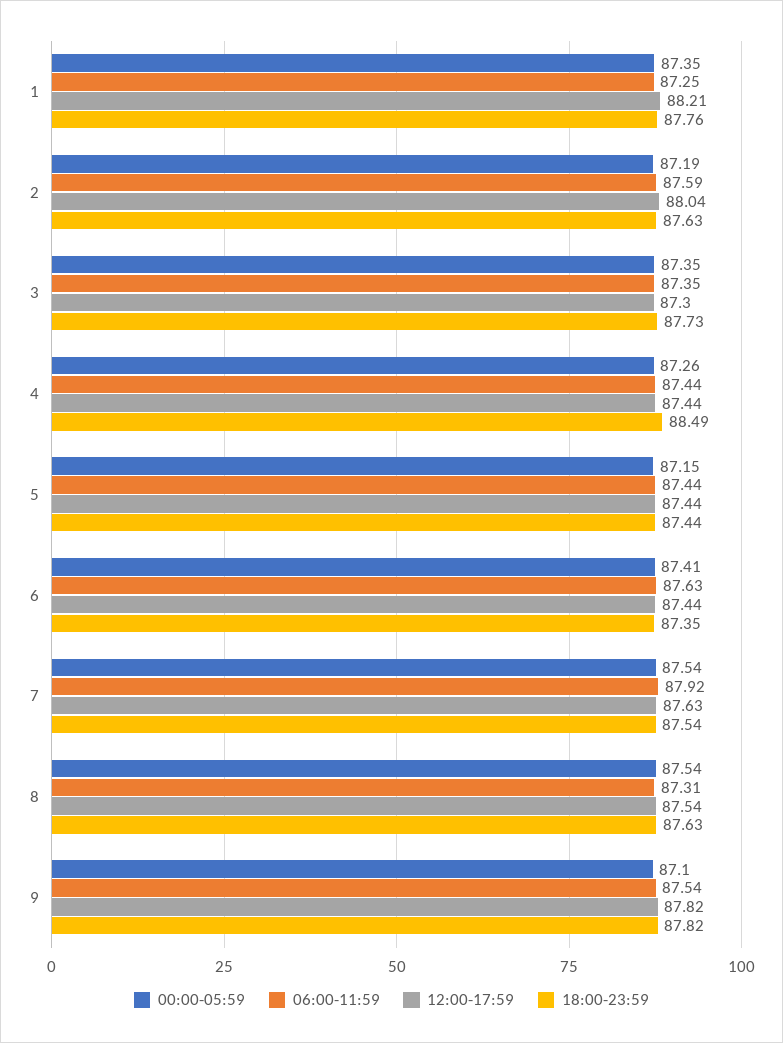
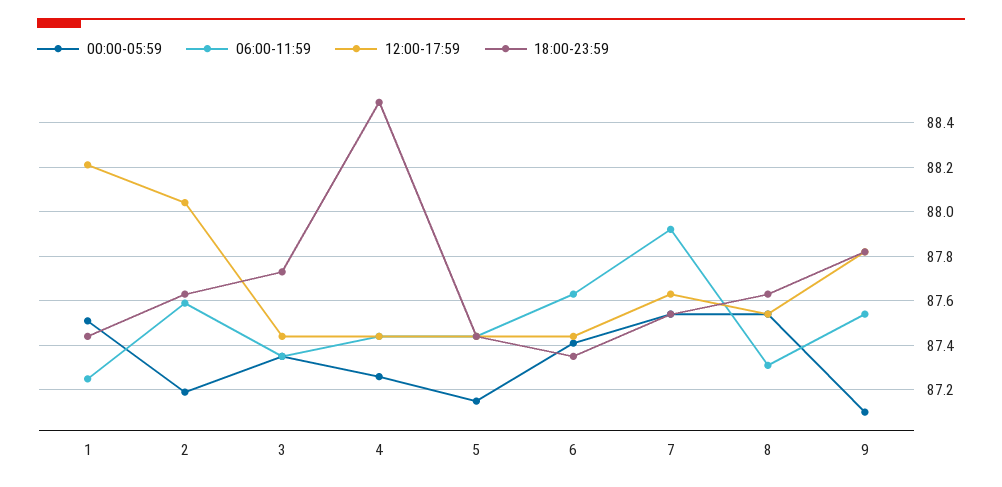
00:00-05:59, 1: 87.35 -> 87.5
18:00-23:59, 1: 87.76 -> 87.45
12:00-17:59, 3: 87.3 -> 87.45

